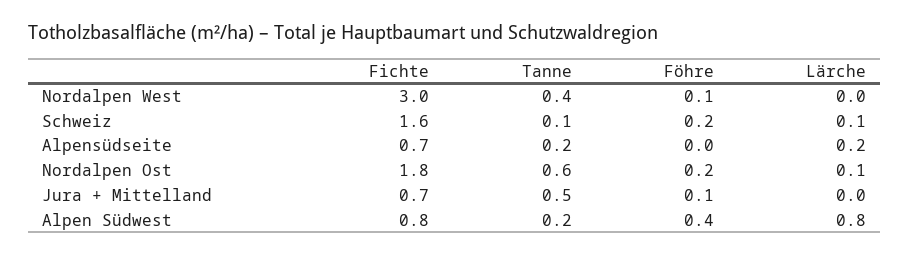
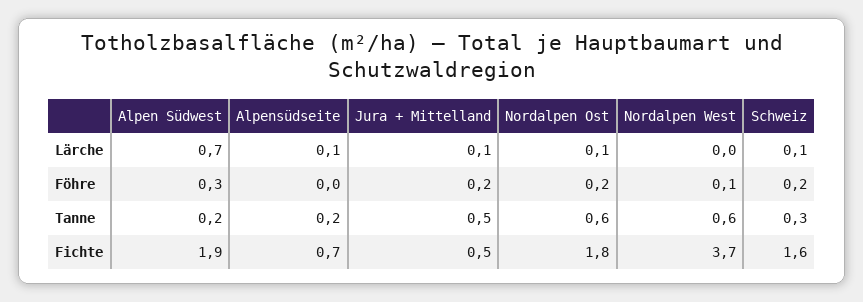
Fichte, Nordalpen West: 3 -> 3.7
Tanne, Nordalpen West: 0.4 -> 0.6
Tanne, Schweiz: 0.1 -> 0.3
Lärche, Alpensüdseite: 0.2 -> 0.1
Fichte, Jura + Mittelland: 0.7 -> 0.5
Föhre, Jura + Mittelland: 0.1 -> 0.2
Lärche, Jura + Mittelland: 0 -> 0.1
Fichte, Alpen Südwest: 0.8 -> 1.9
Föhre, Alpen Südwest: 0.4 -> 0.3
Lärche, Alpen Südwest: 0.8 -> 0.7

